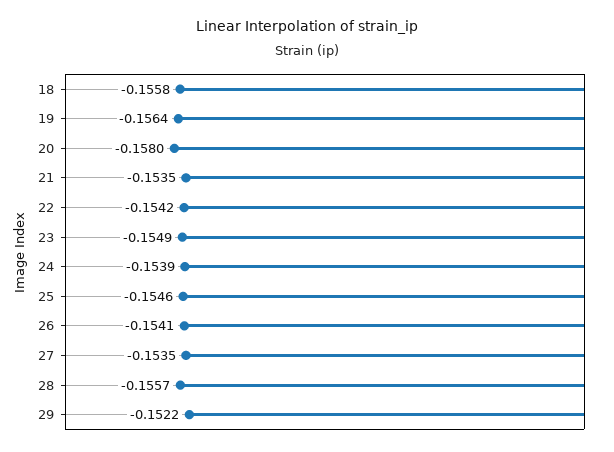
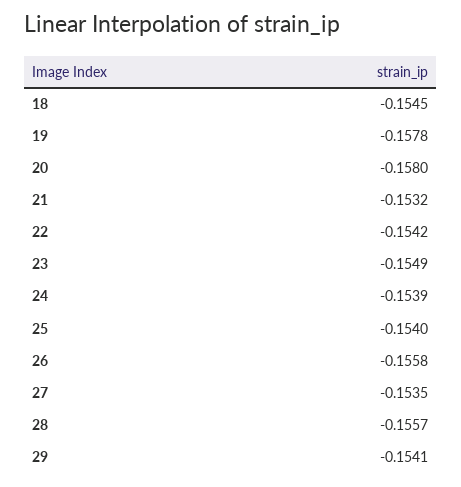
18: -0.1558 -> -0.1545
19: -0.1564 -> -0.1578
21: -0.1535 -> -0.1532
25: -0.1546 -> -0.154
26: -0.1541 -> -0.1558
29: -0.1522 -> -0.1541

